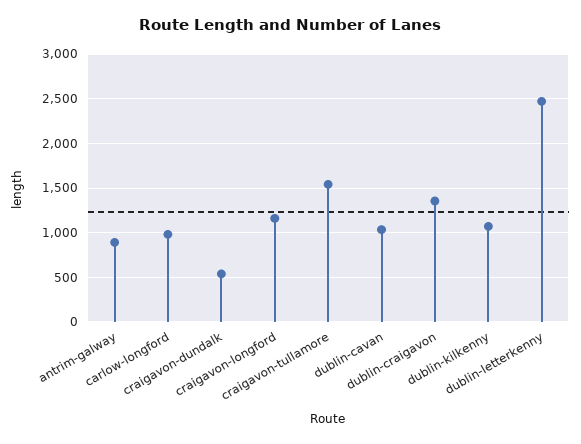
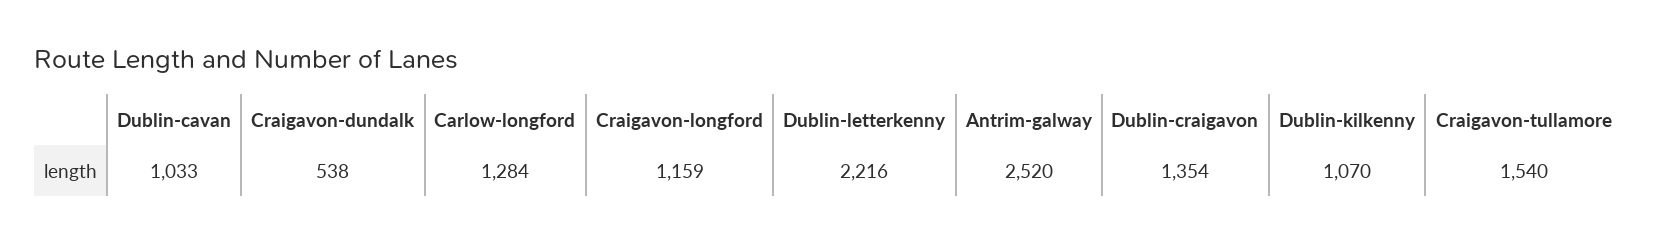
antrim-galway: 900 -> 2520
carlow-longford: 1000 -> 1284
dublin-letterkenny: 2500 -> 2216

